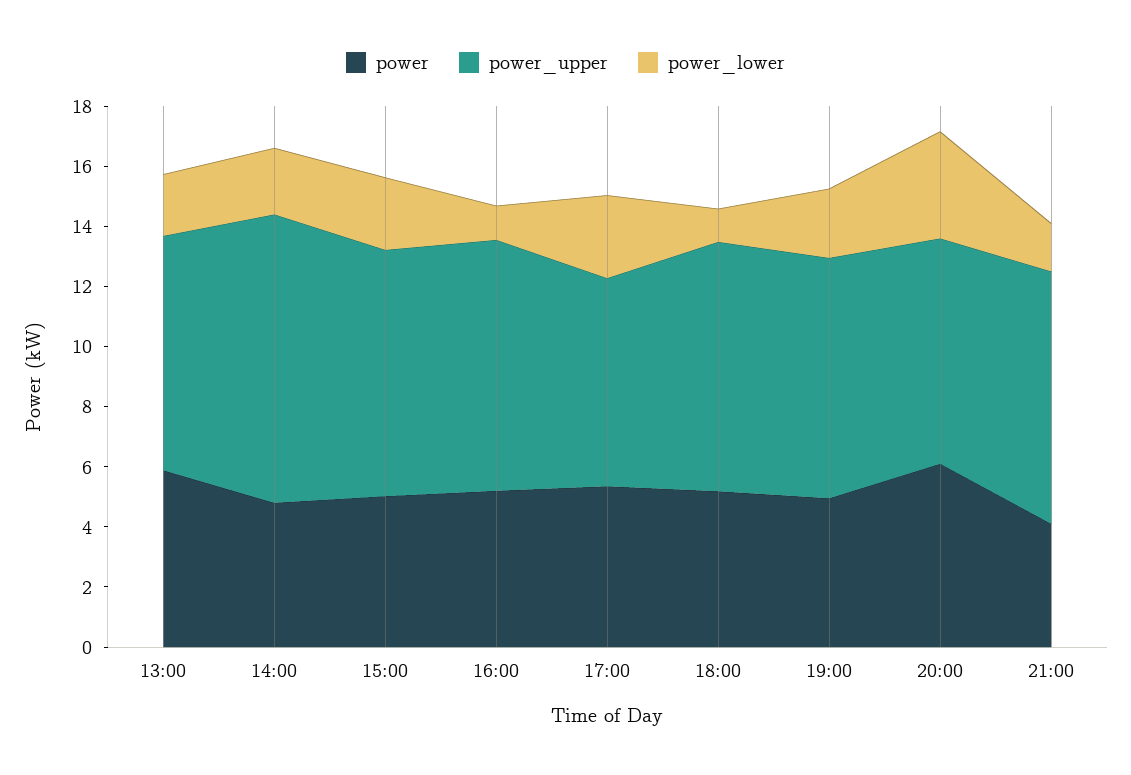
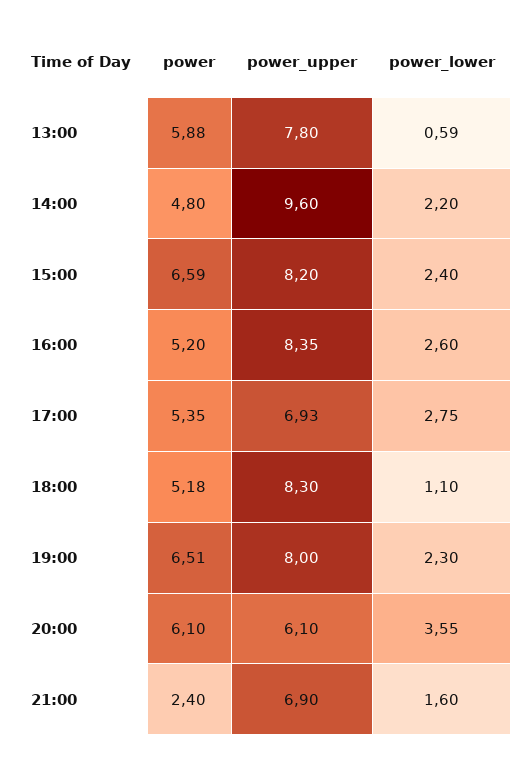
power_lower, 13:00: 2 -> 0.59
power, 15:00: 5 -> 6.59
power_lower, 16:00: 1 -> 2.6
power, 19:00: 5 -> 6.51
power_upper, 20:00: 7.5 -> 6.1
power, 21:00: 4 -> 2.4
power_upper, 21:00: 8.5 -> 6.9

